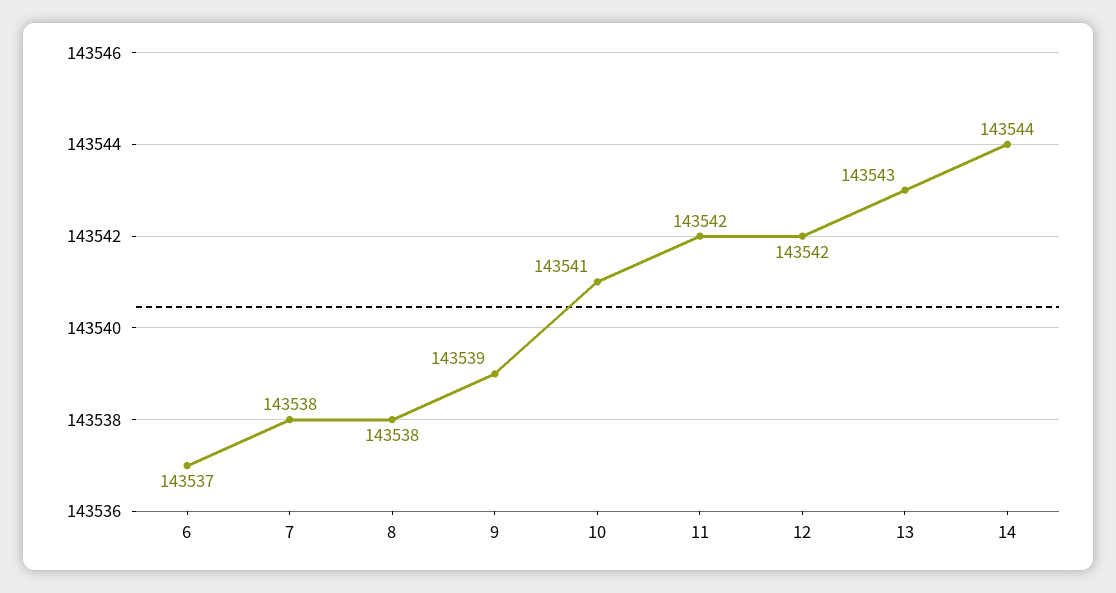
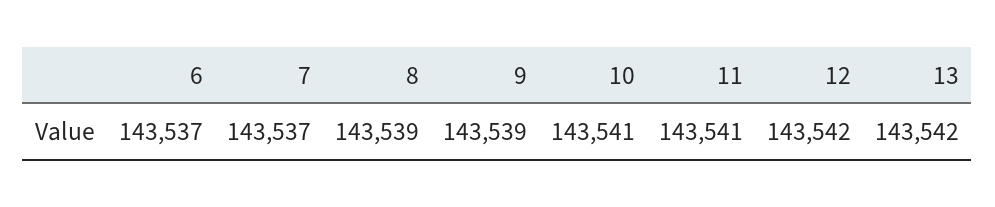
7: 143538 -> 143537
8: 143538 -> 143539
11: 143542 -> 143541
13: 143543 -> 143542
14: 143544 -> none

